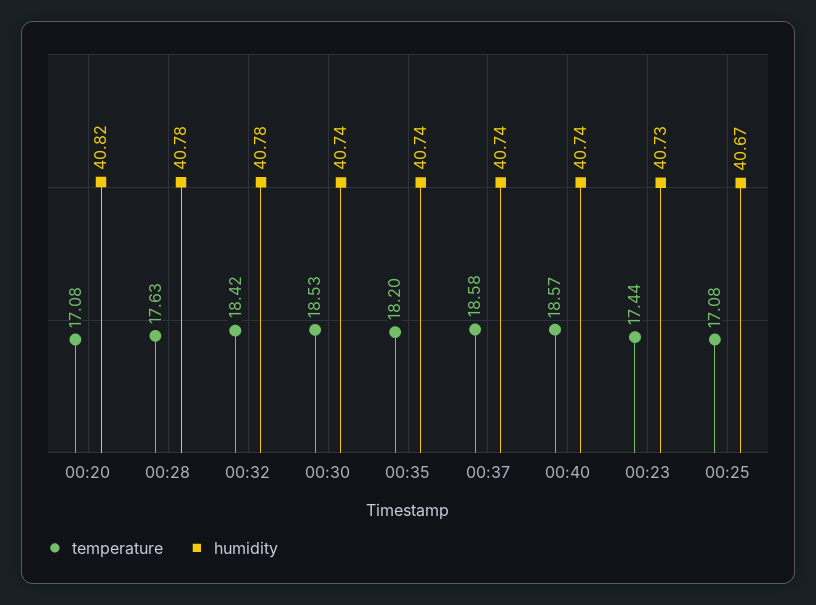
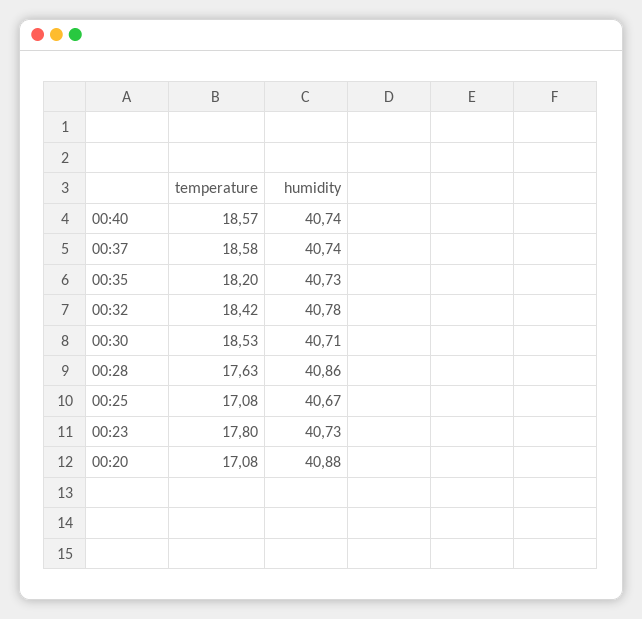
humidity, 00:20: 40.82 -> 40.88
humidity, 00:28: 40.78 -> 40.86
humidity, 00:30: 40.74 -> 40.71
humidity, 00:35: 40.74 -> 40.73
temperature, 00:23: 17.44 -> 17.8

